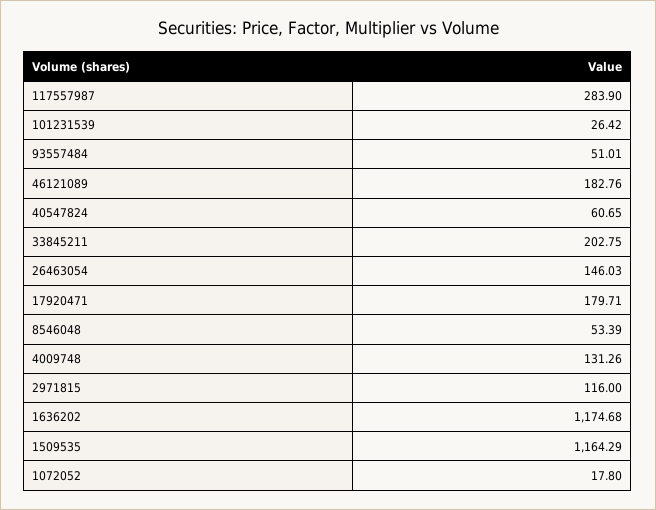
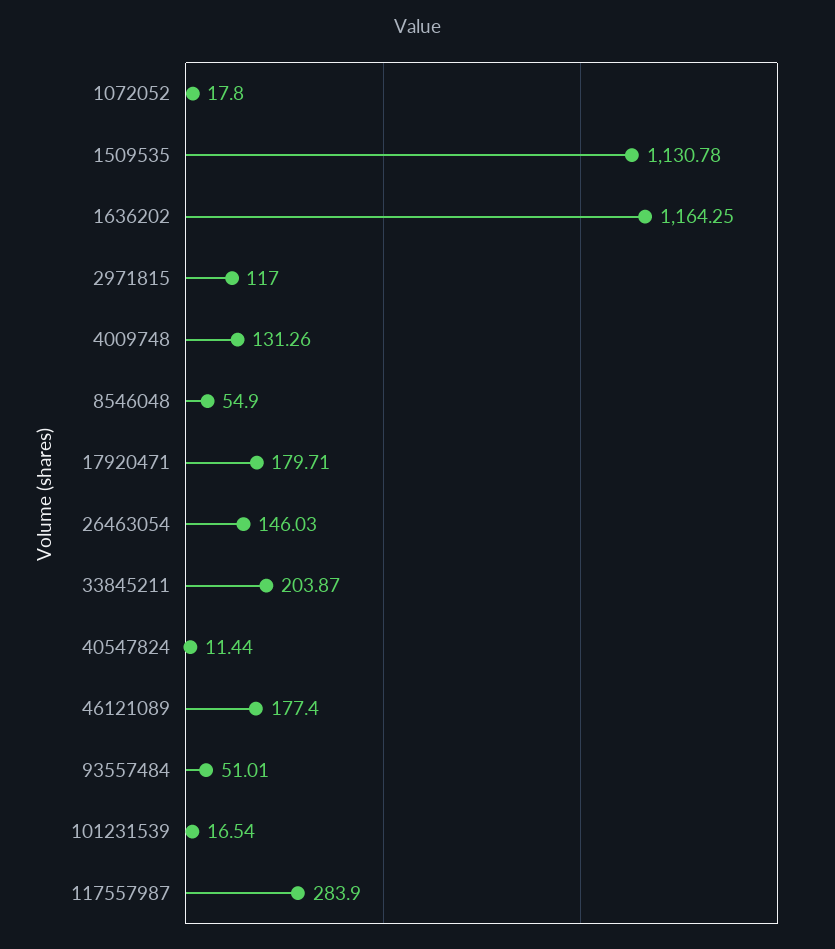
101231539: 26.42 -> 16.54
46121089: 182.76 -> 177.4
40547824: 60.65 -> 11.44
33845211: 202.75 -> 203.87
8546048: 53.39 -> 54.9
2971815: 116 -> 117
1636202: 1174.68 -> 1164.25
1509535: 1164.29 -> 1130.78

